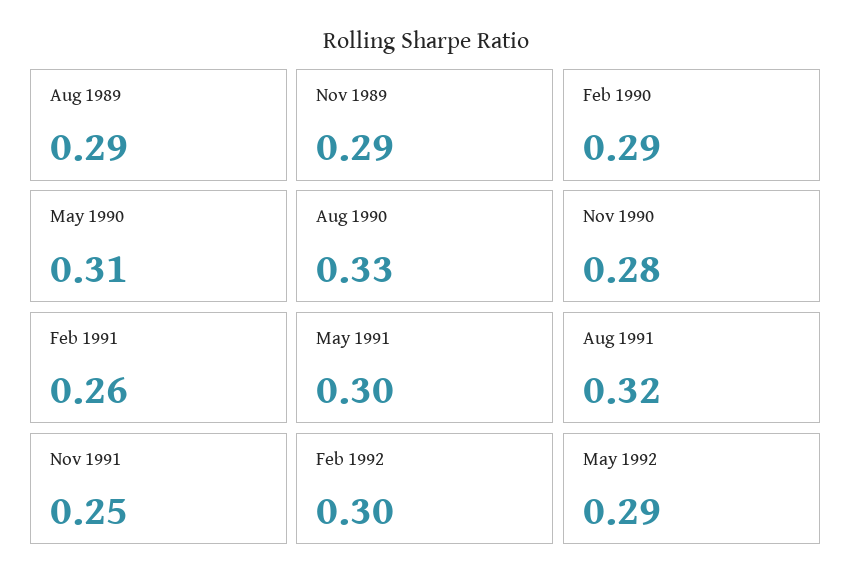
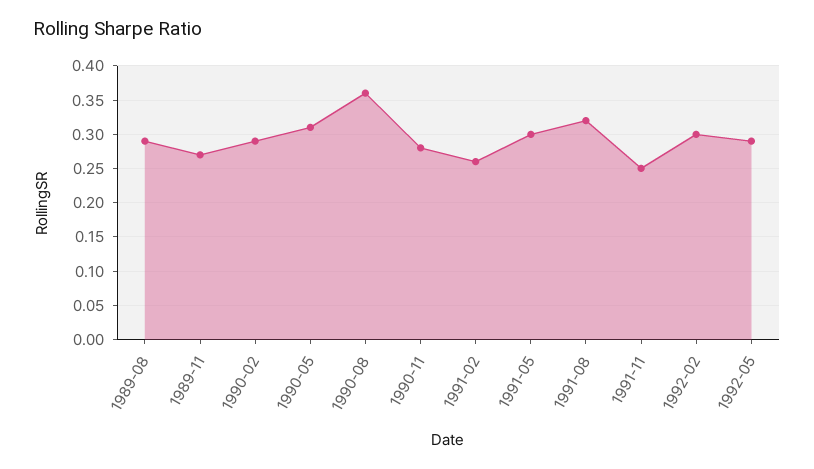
Nov 1989: 0.29 -> 0.27
Aug 1990: 0.33 -> 0.36

